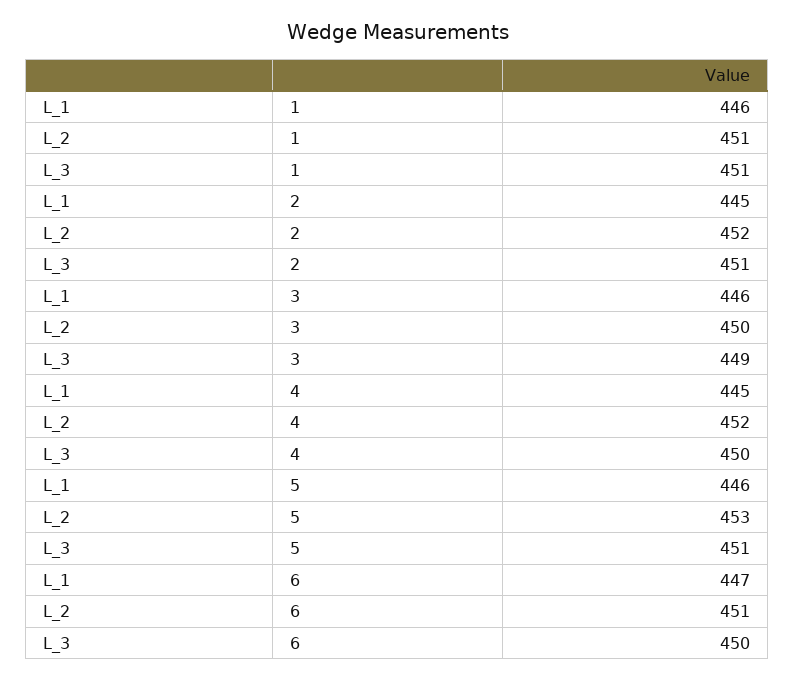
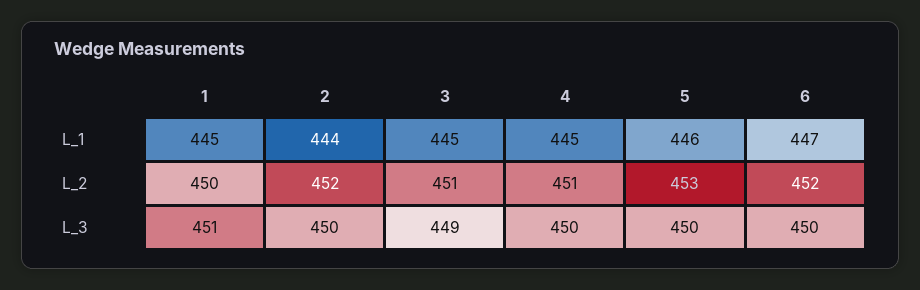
L_1, 1: 446 -> 445
L_2, 1: 451 -> 450
L_1, 2: 445 -> 444
L_3, 2: 451 -> 450
L_1, 3: 446 -> 445
L_2, 3: 450 -> 451
L_2, 4: 452 -> 451
L_3, 5: 451 -> 450
L_2, 6: 451 -> 452

